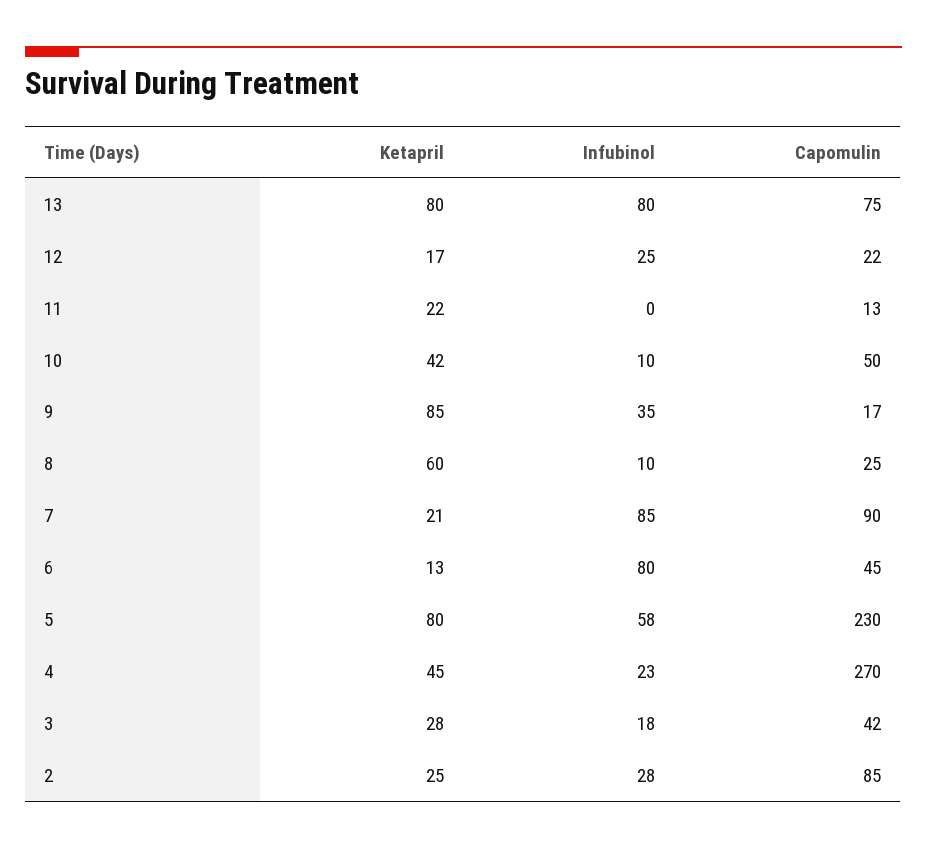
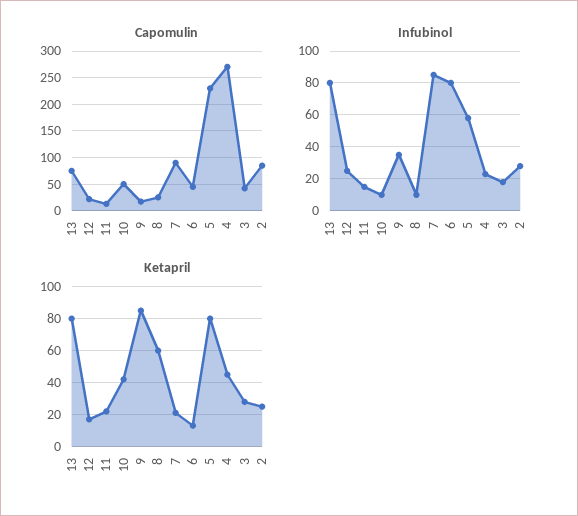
Infubinol, 11: 0 -> 15

